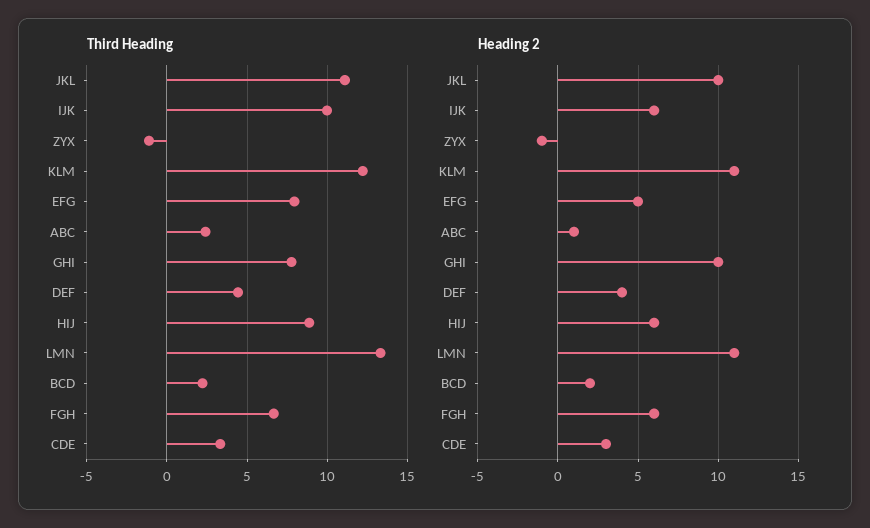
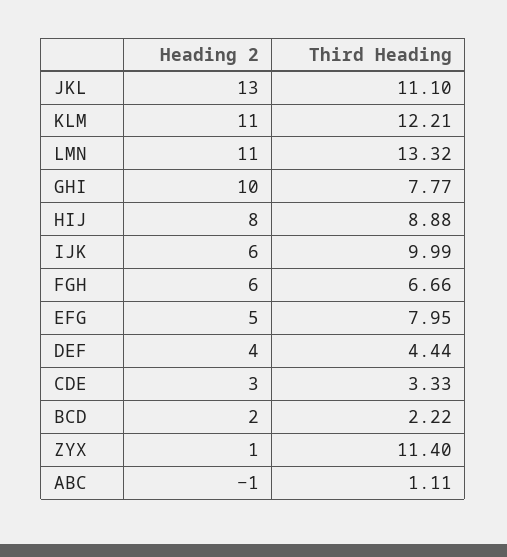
Third Heading, ZYX: -1 -> 11.4
Third Heading, ABC: 2.5 -> 1.11
Heading 2, JKL: 10 -> 13
Heading 2, ZYX: -1 -> 1
Heading 2, ABC: 1 -> -1
Heading 2, HIJ: 6 -> 8

